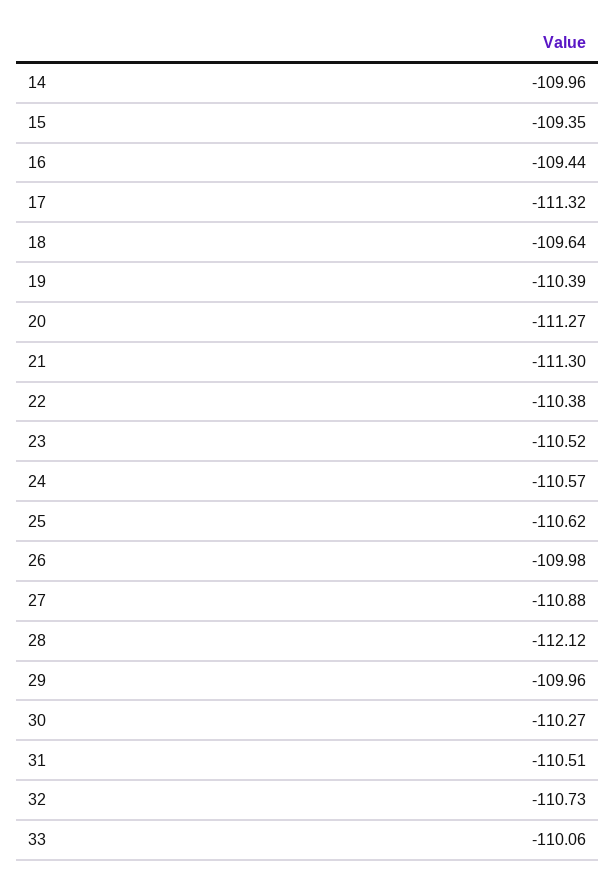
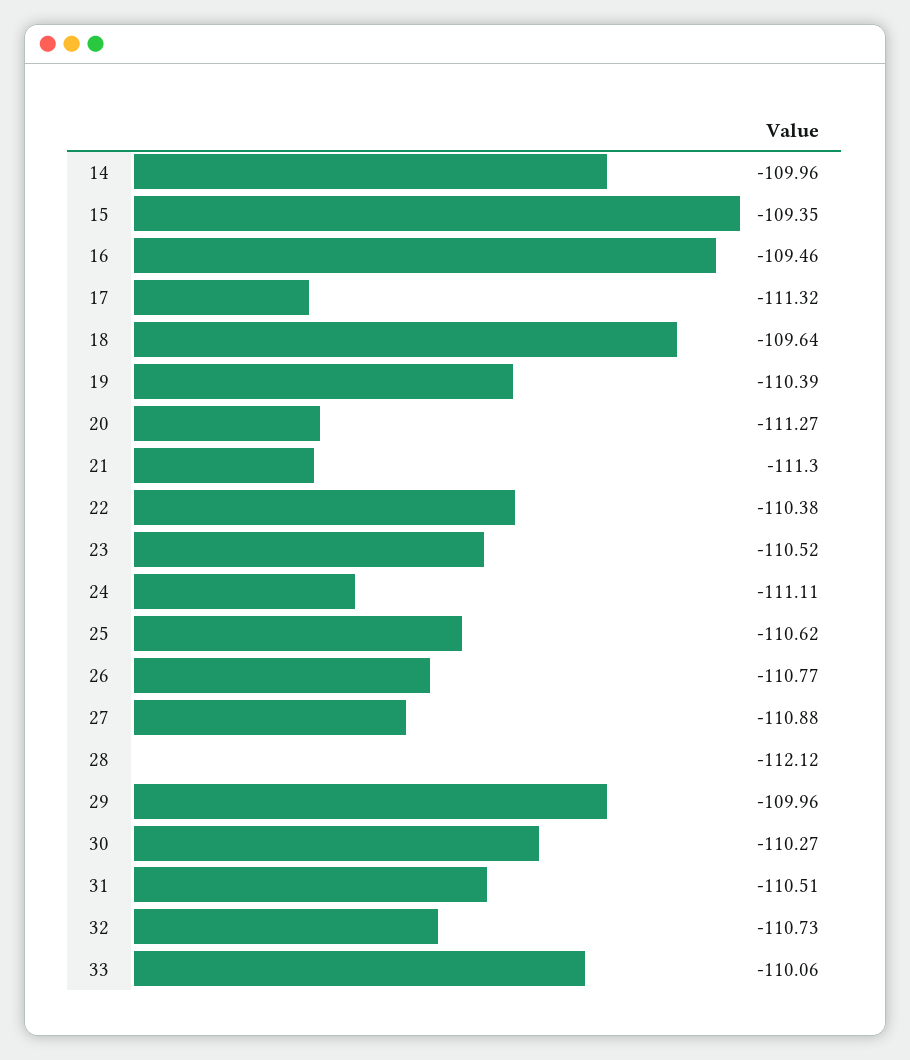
16: -109.44 -> -109.46
24: -110.57 -> -111.11
26: -109.98 -> -110.77

